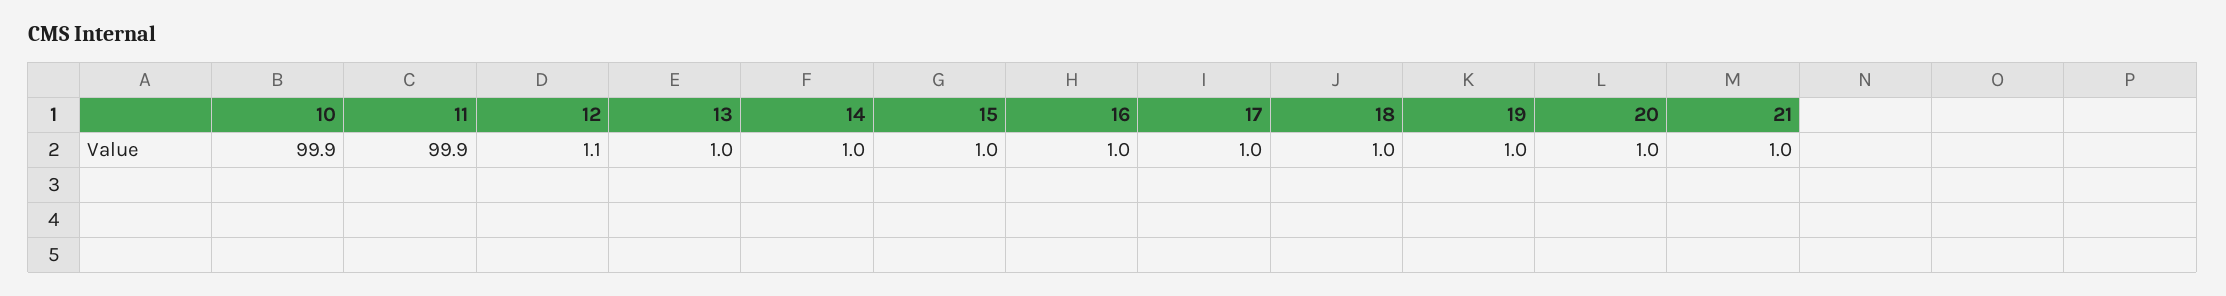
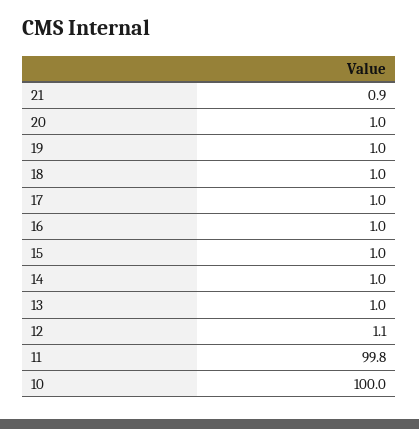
10: 99.9 -> 100
11: 99.9 -> 99.8
21: 1 -> 0.9

